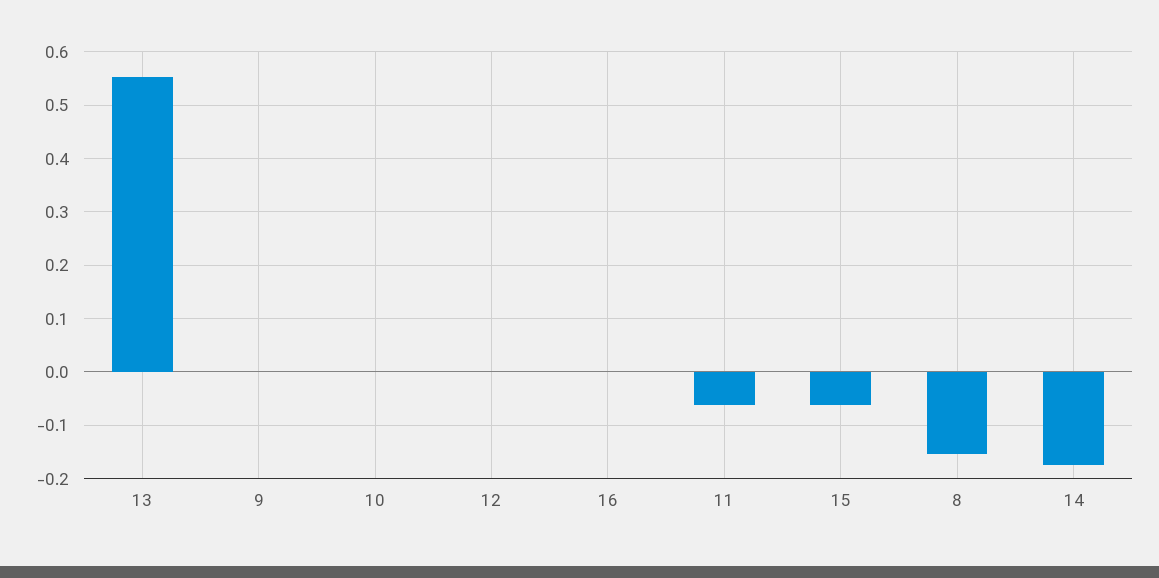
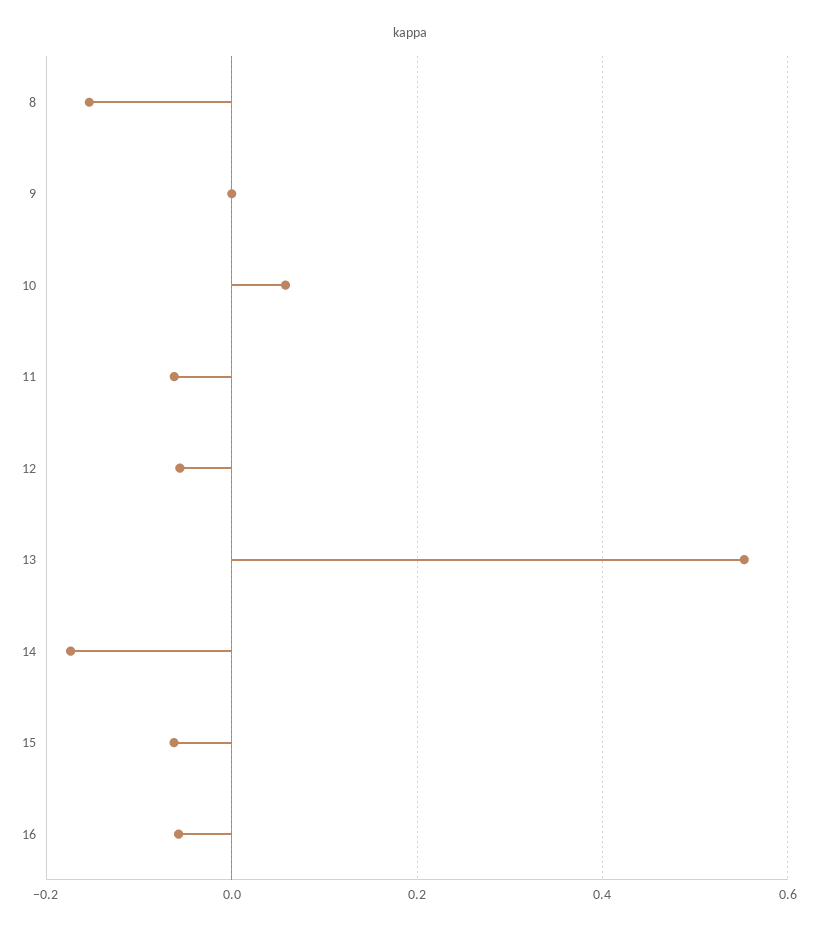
10: 0 -> 0.06
12: 0 -> -0.06
16: 0 -> -0.06

